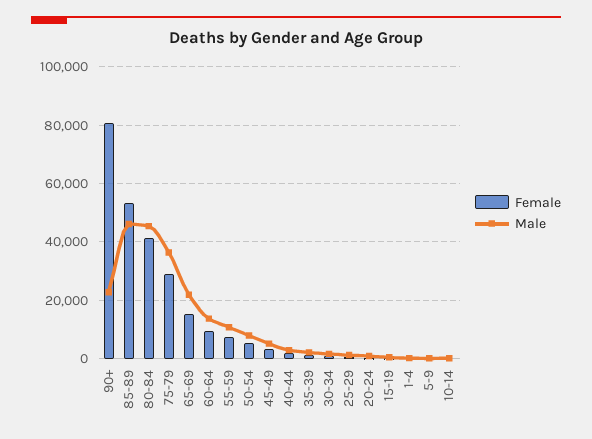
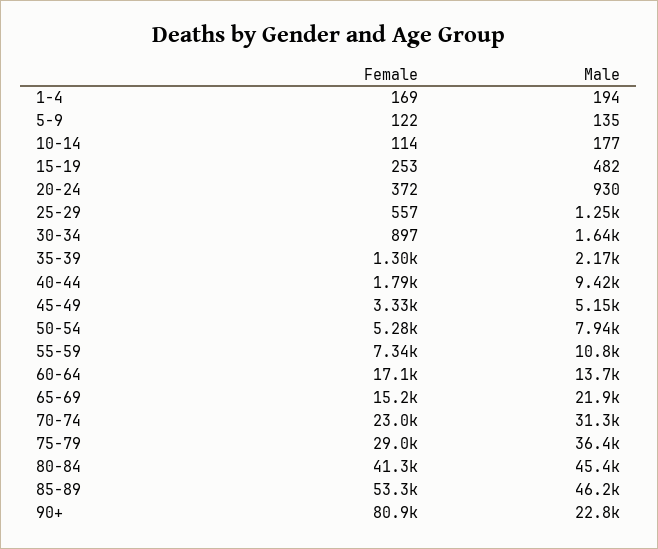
Female, 60-64: 10000 -> 17100
Male, 40-44: 2500 -> 9420
Female, 70-74: none -> 23000
Male, 70-74: none -> 31300

